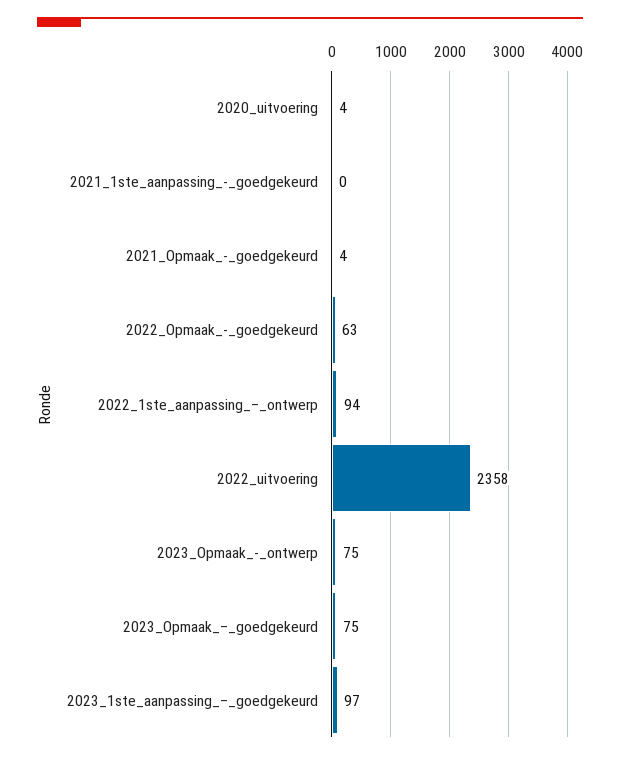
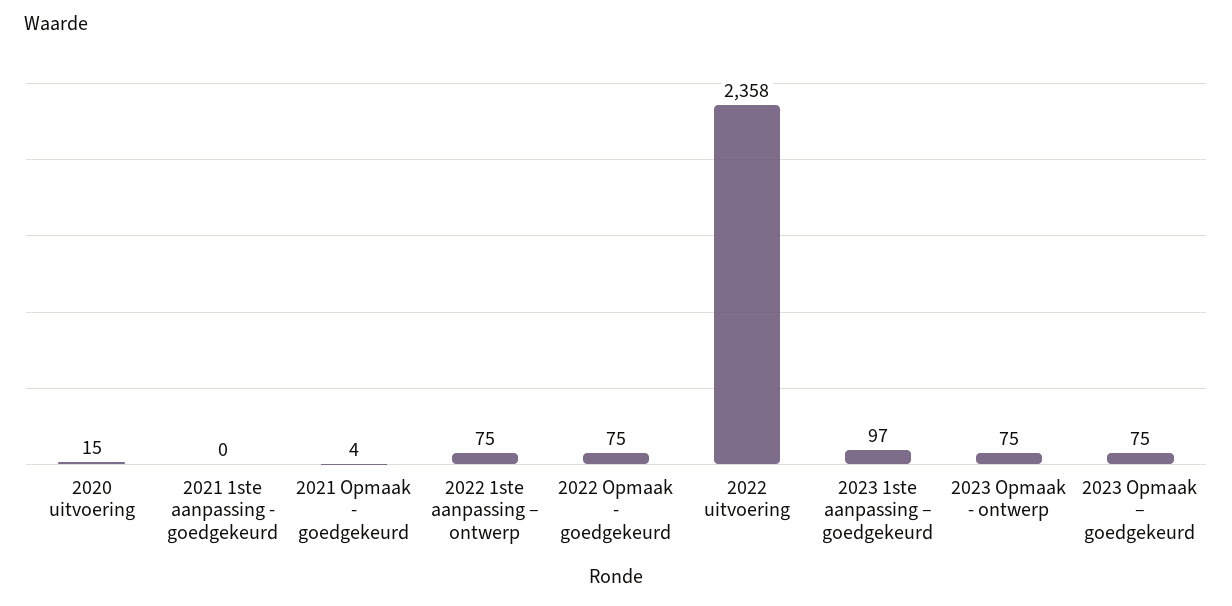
2020_uitvoering: 4 -> 15
2022_Opmaak_-_goedgekeurd: 63 -> 75
2022_1ste_aanpassing_–_ontwerp: 94 -> 75

